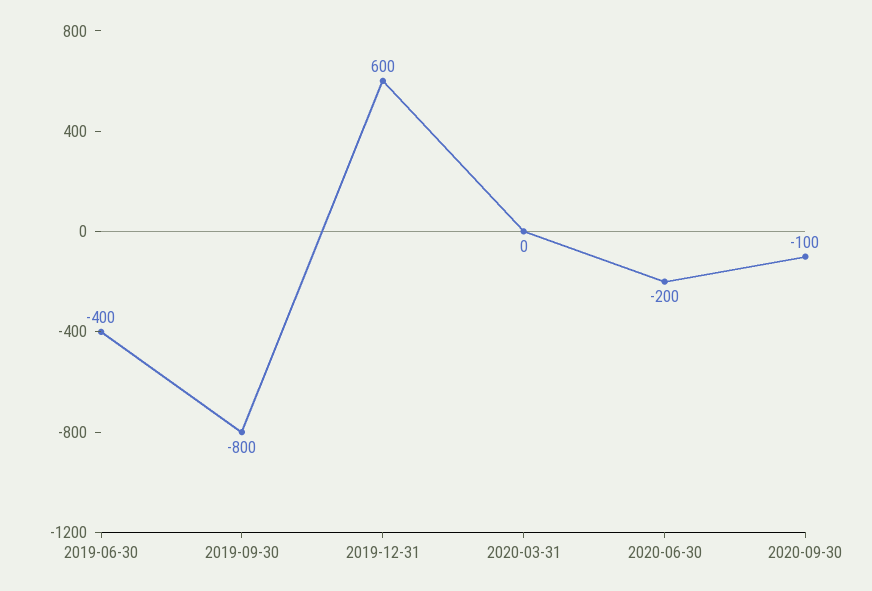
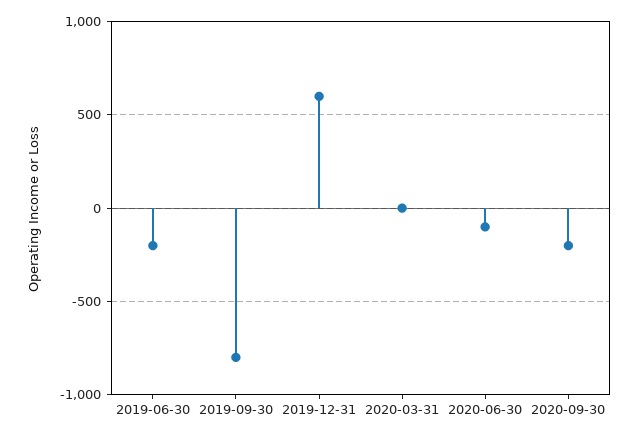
2019-06-30: -400 -> -200
2020-06-30: -200 -> -100
2020-09-30: -100 -> -200

